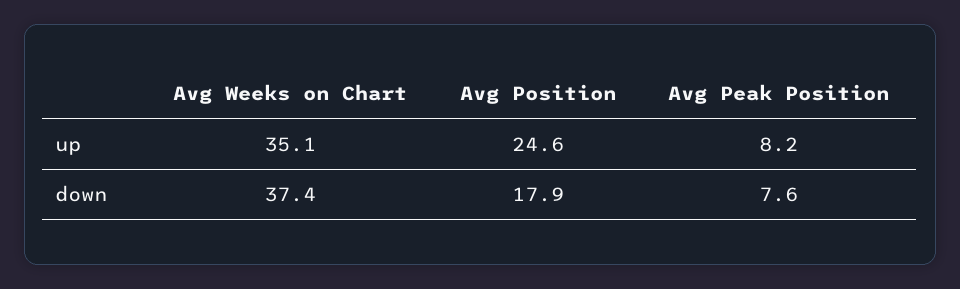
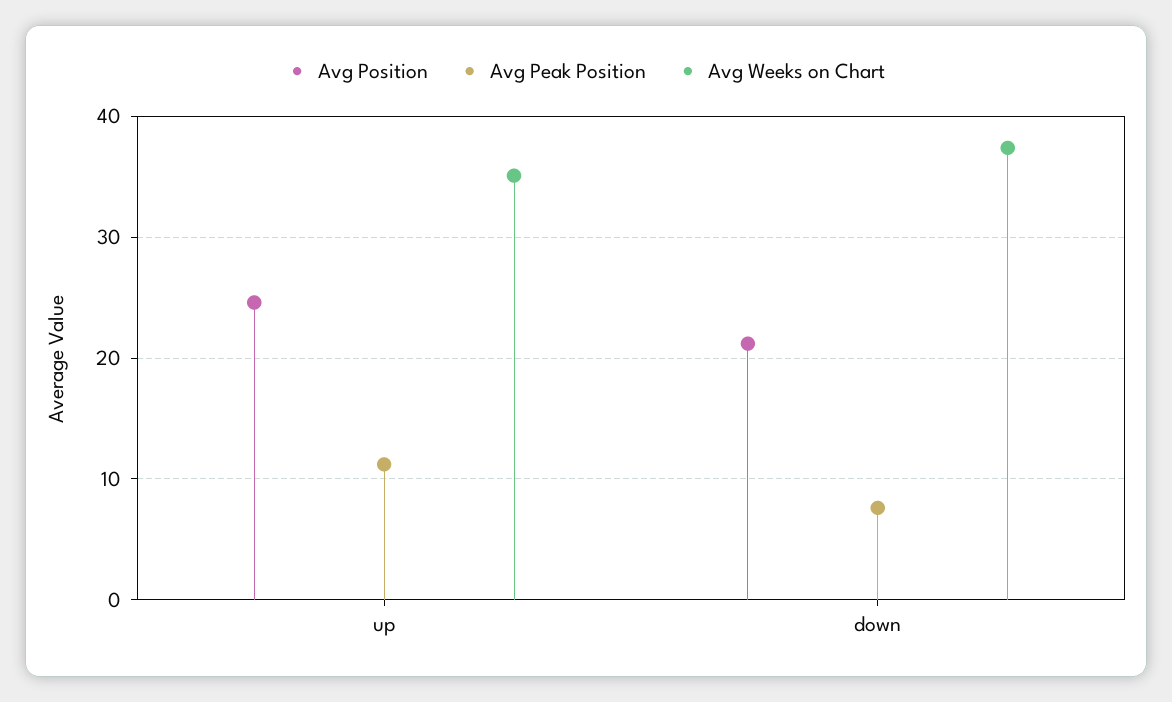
Avg Peak Position, up: 8.2 -> 11
Avg Position, down: 17.9 -> 21

